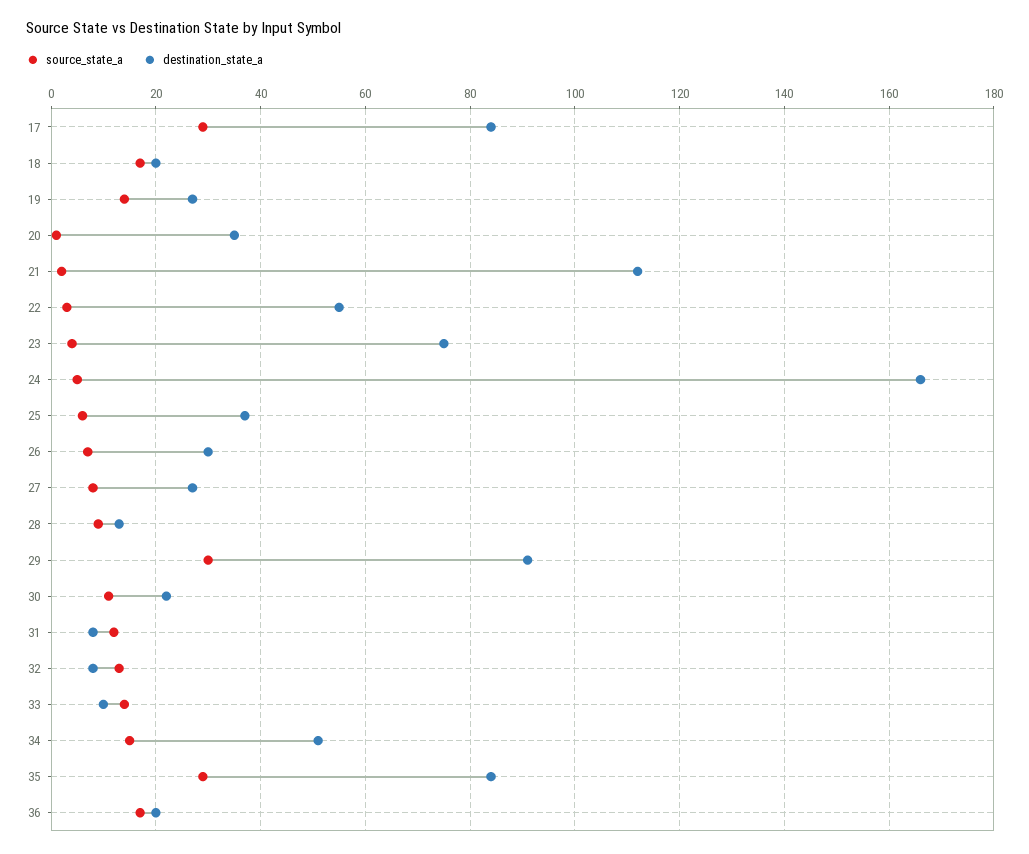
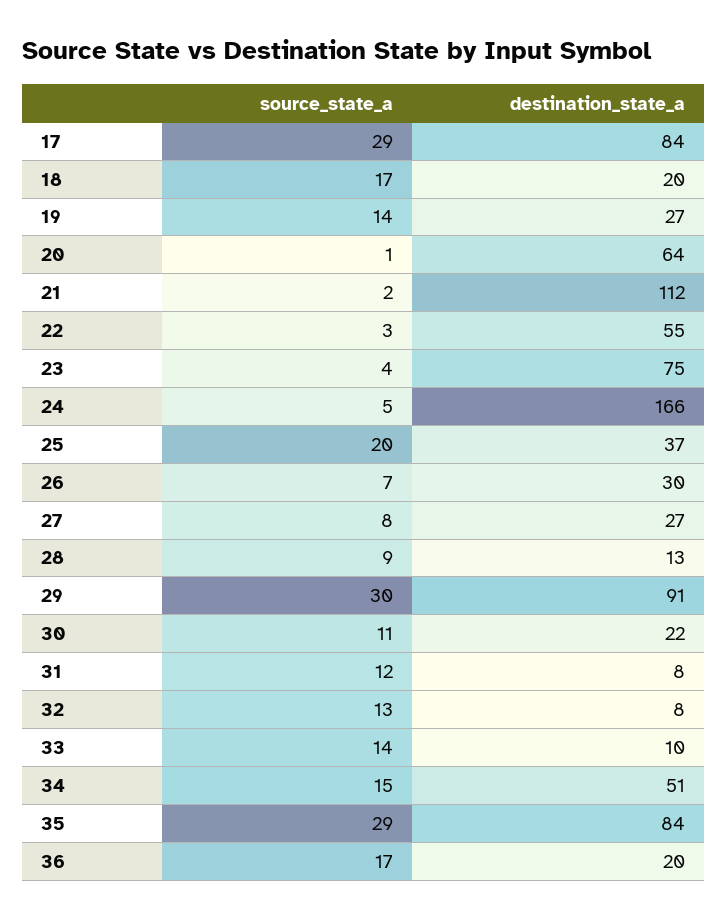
destination_state_a, 20: 35 -> 64
source_state_a, 25: 5 -> 20

